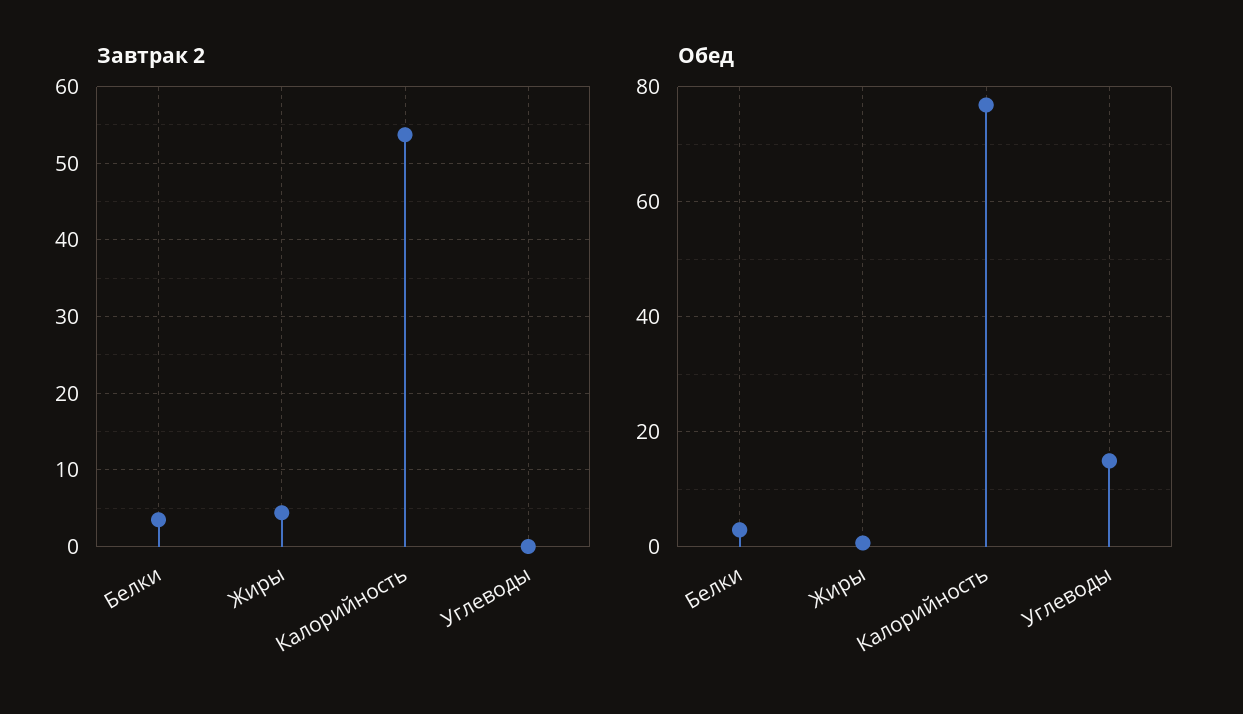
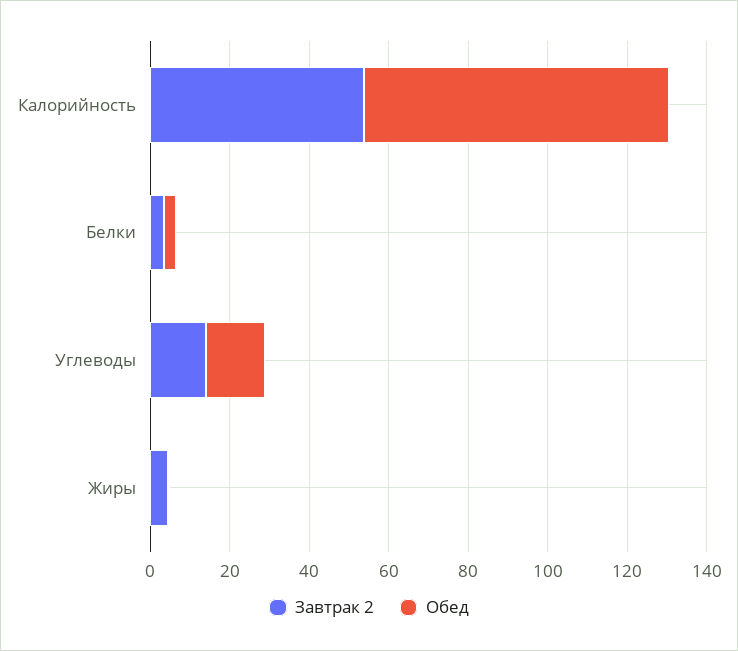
Завтрак 2, Углеводы: 0 -> 15

